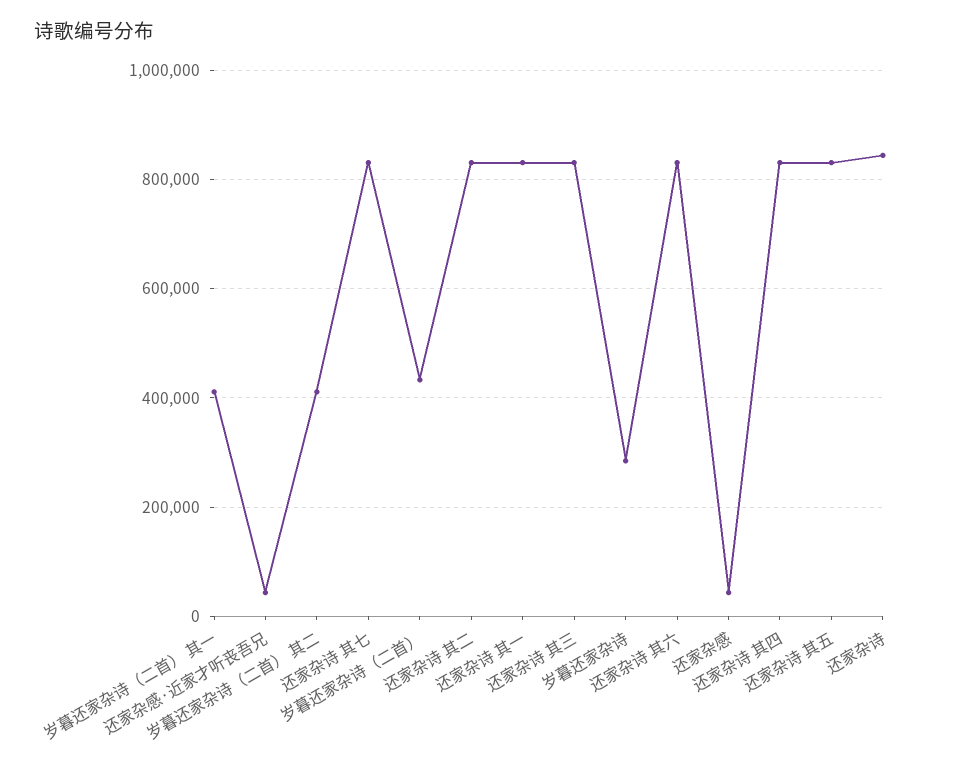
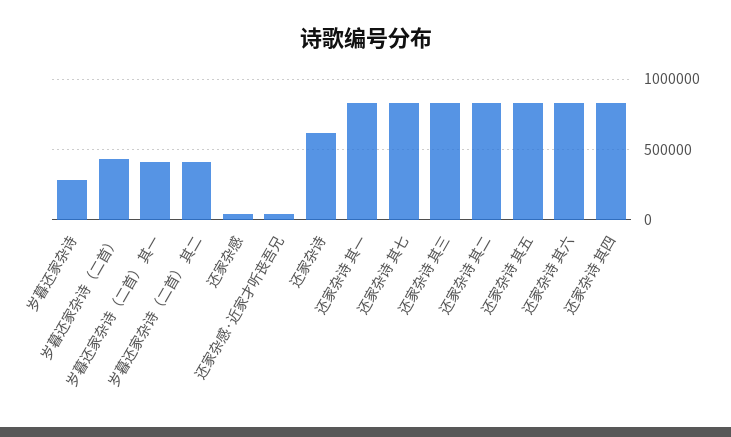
还家杂诗: 840000 -> 600000

